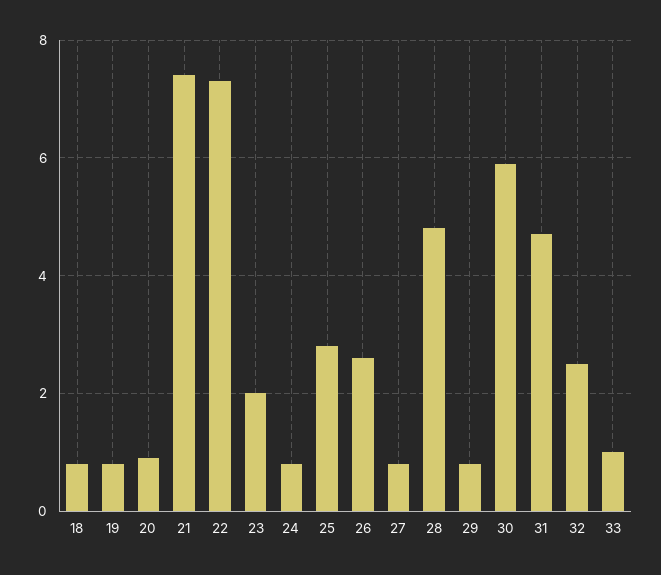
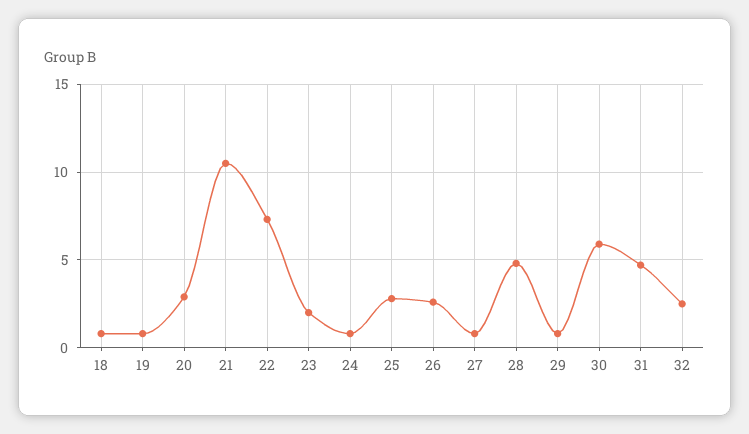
20: 1 -> 3
21: 7.5 -> 10.5
33: 1 -> none

